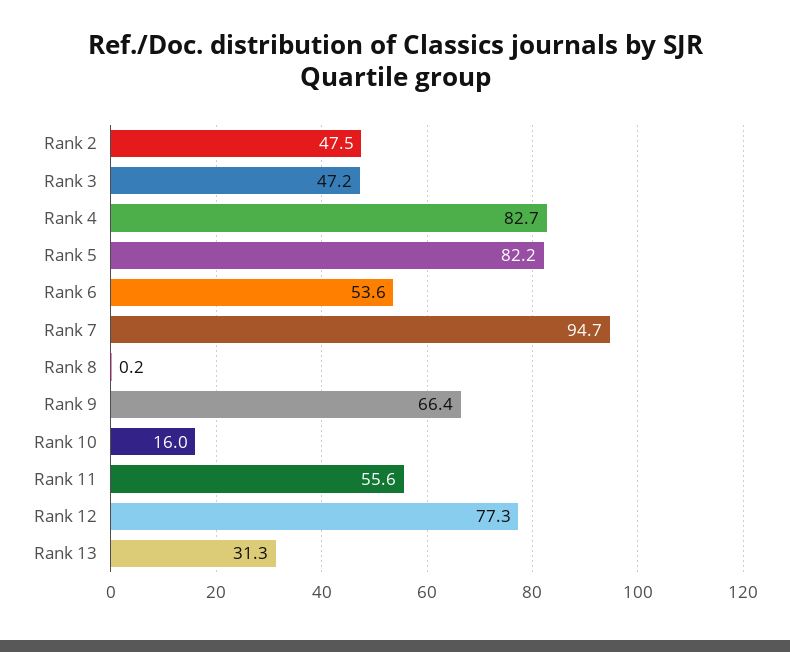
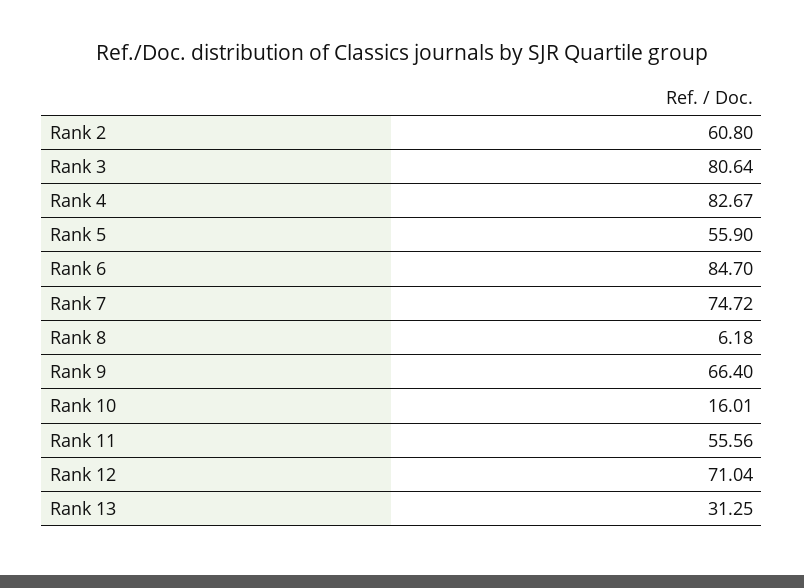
Rank 2: 47.5 -> 60.8
Rank 3: 47.2 -> 80.64
Rank 5: 82.2 -> 55.9
Rank 6: 53.6 -> 84.7
Rank 7: 94.7 -> 74.72
Rank 8: 0.2 -> 6.18
Rank 12: 77.3 -> 71.04

